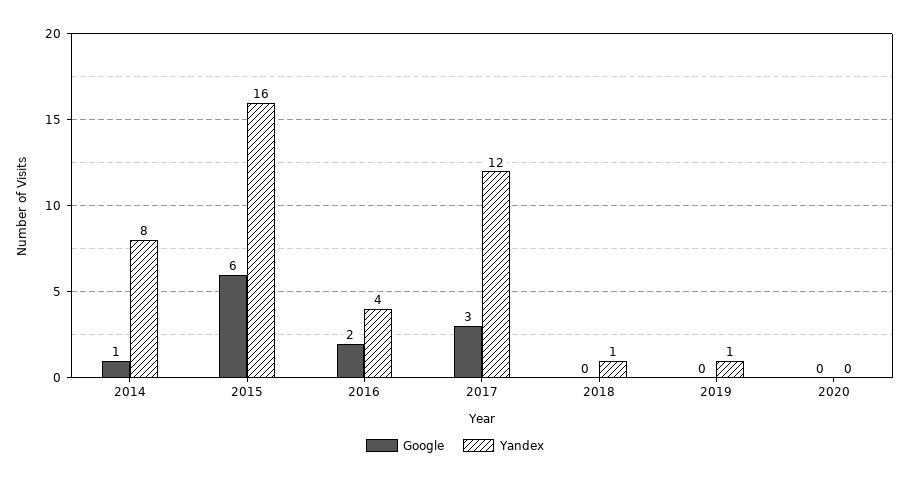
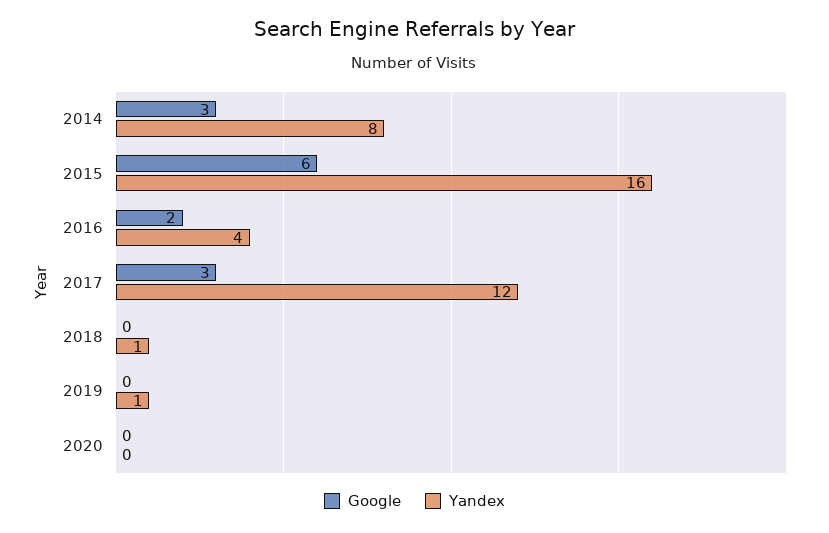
Google, 2014: 1 -> 3

